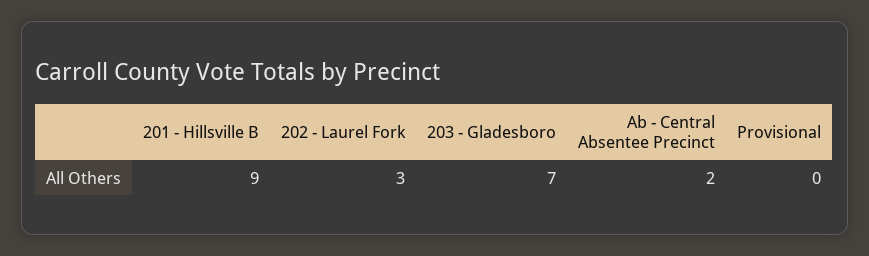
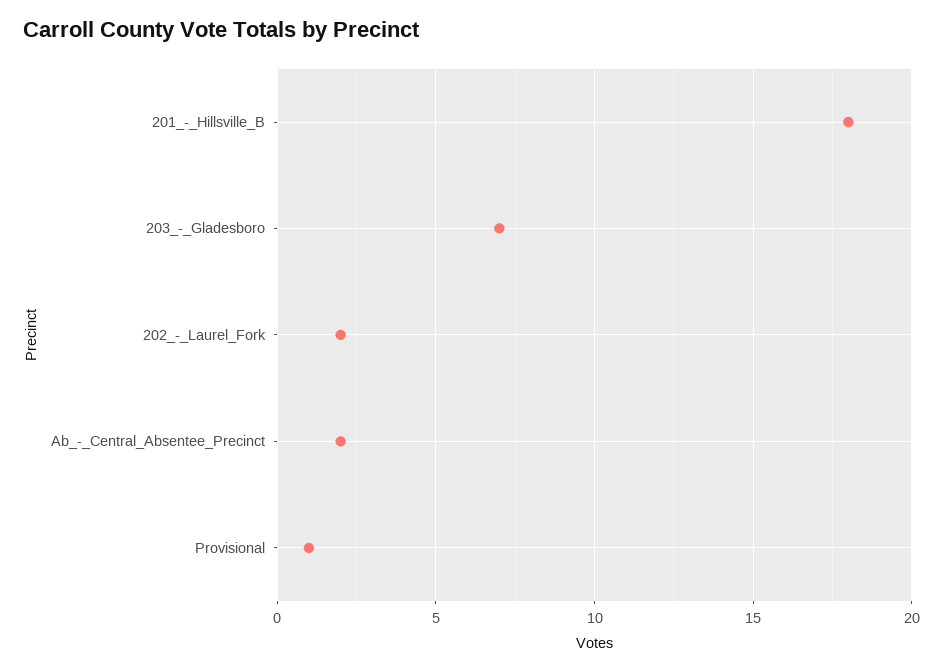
201 - Hillsville B: 9 -> 18
202 - Laurel Fork: 3 -> 2
Provisional: 0 -> 1

